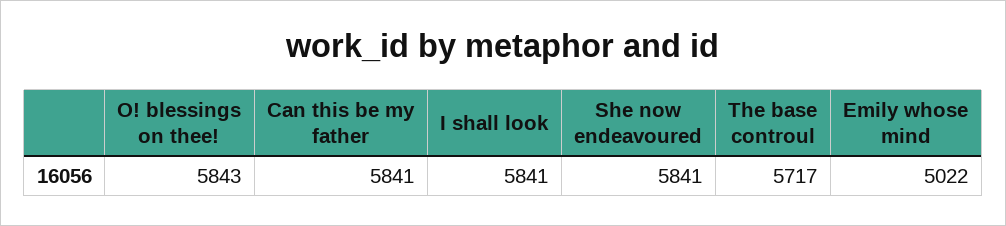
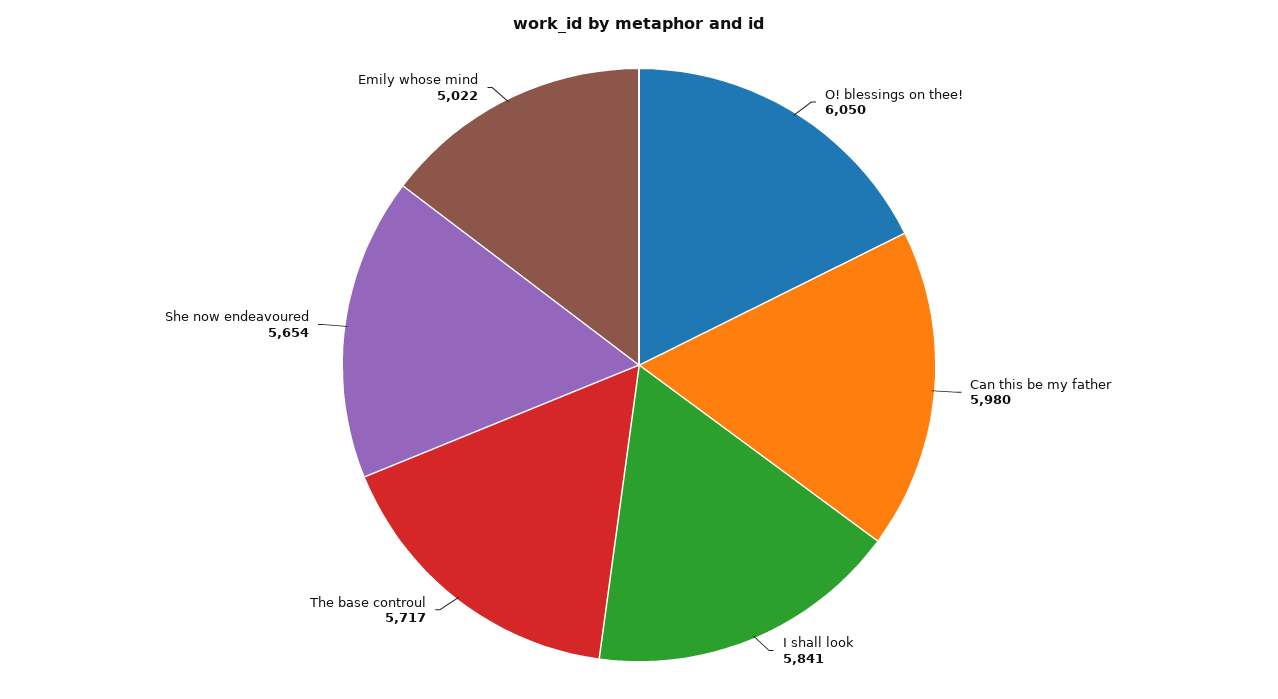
O! blessings on thee!: 5843 -> 6050
Can this be my father: 5841 -> 5980
She now endeavoured: 5841 -> 5654

